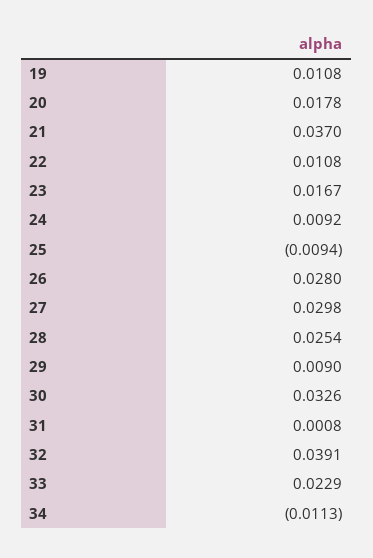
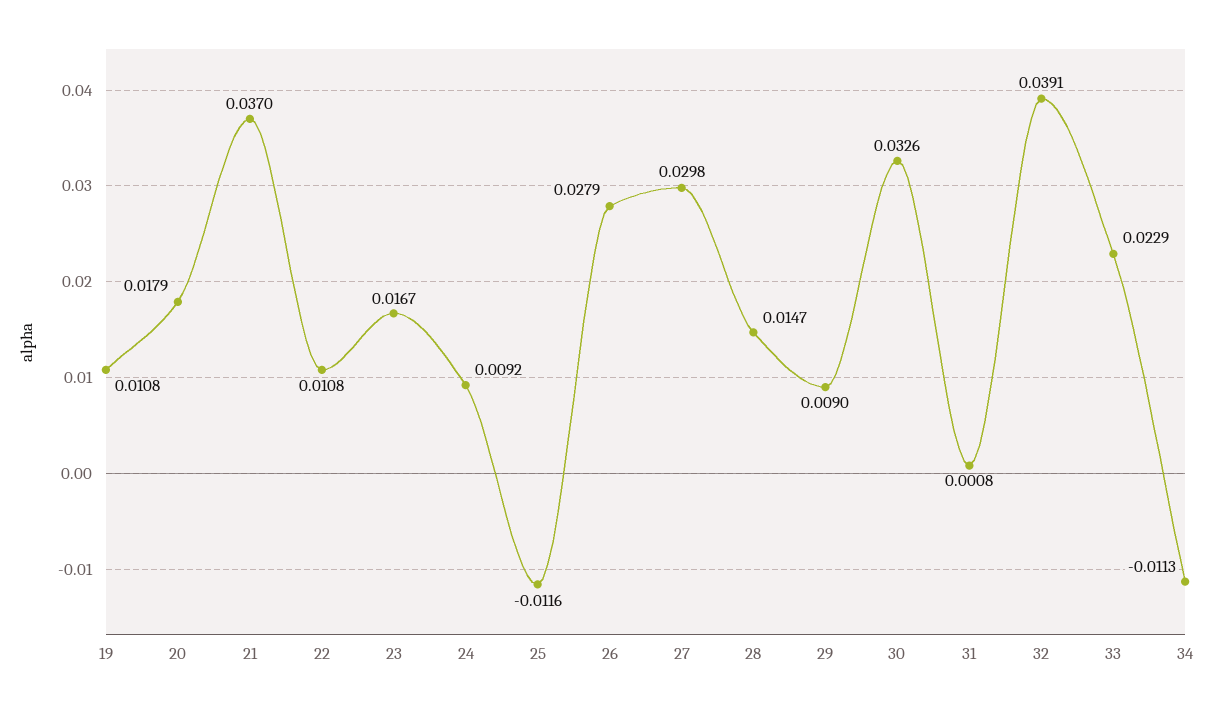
20: 0.0178 -> 0.0179
25: -0.0094 -> -0.0116
26: 0.028 -> 0.0279
28: 0.0254 -> 0.0147

